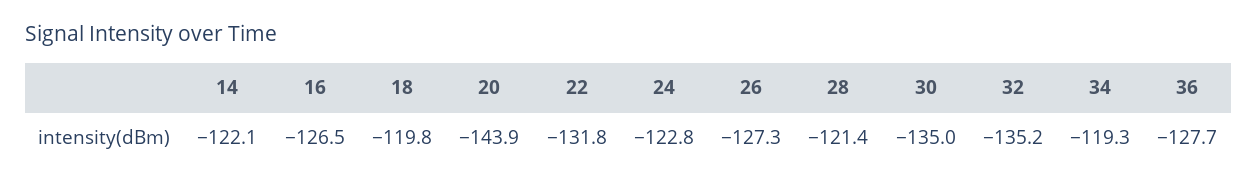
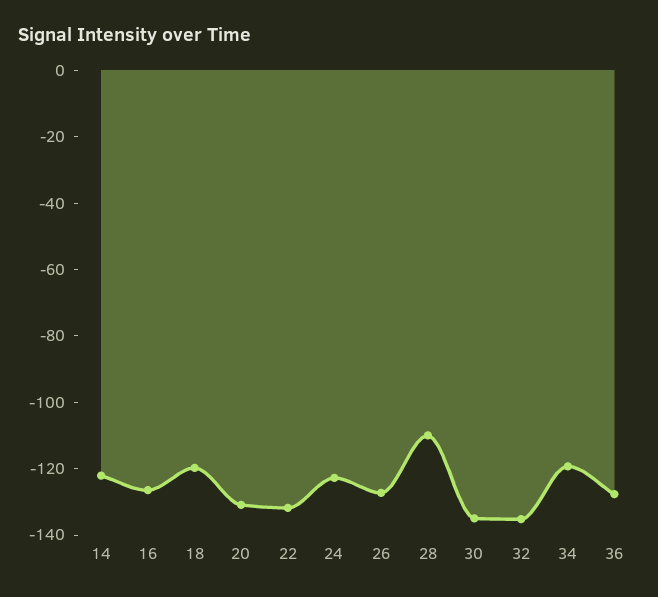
20: -143.9 -> -130
28: -121.4 -> -110

